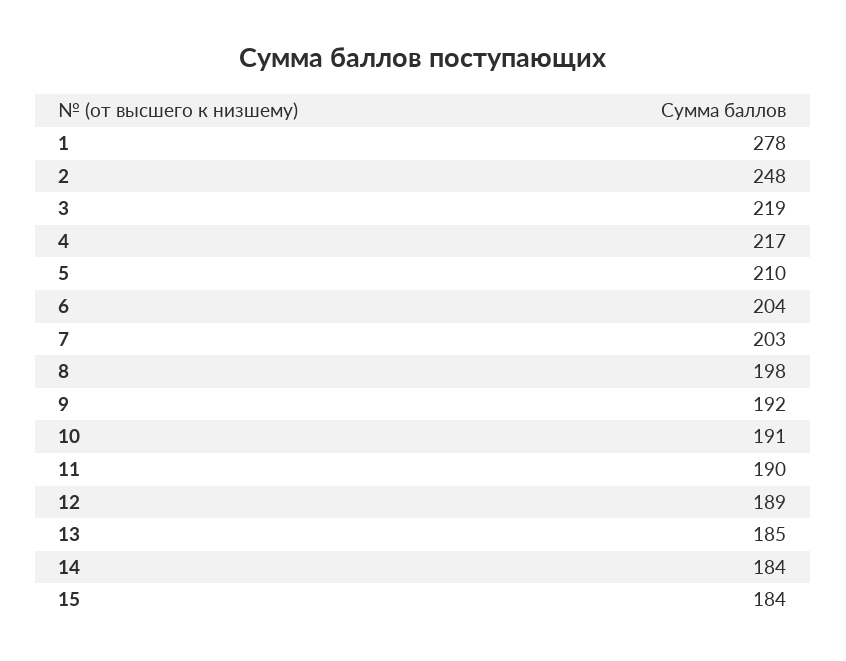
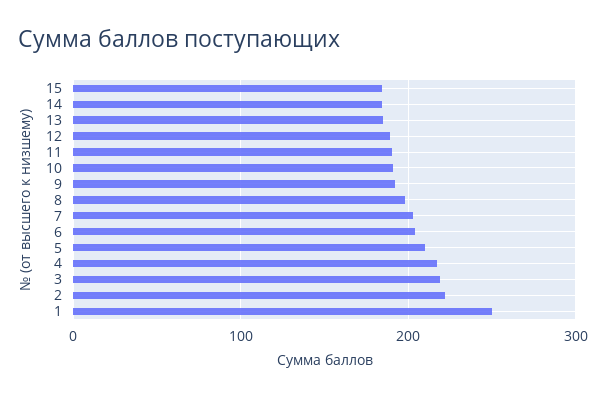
1: 278 -> 250
2: 248 -> 220

